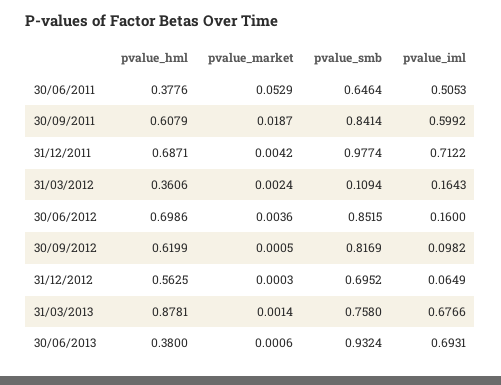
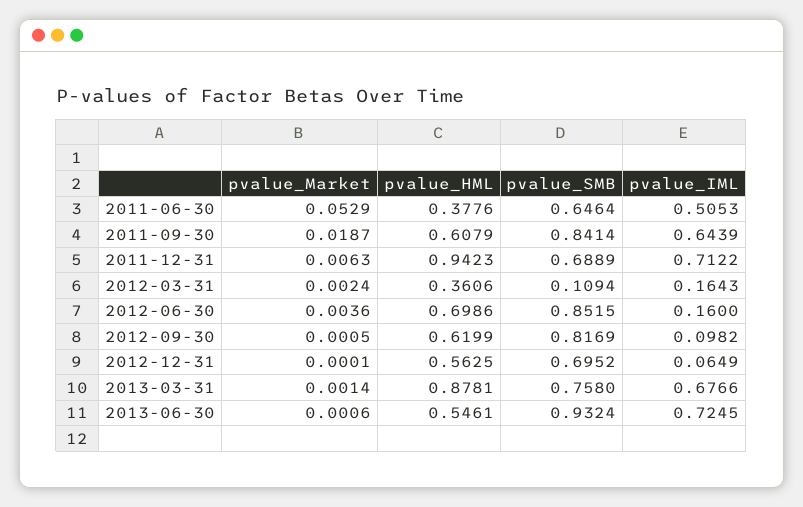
pvalue_iml, 30/09/2011: 0.5992 -> 0.6439
pvalue_hml, 31/12/2011: 0.6871 -> 0.9423
pvalue_market, 31/12/2011: 0.0042 -> 0.0063
pvalue_smb, 31/12/2011: 0.9774 -> 0.6889
pvalue_market, 31/12/2012: 0.0003 -> 0.0001
pvalue_hml, 30/06/2013: 0.38 -> 0.5461
pvalue_iml, 30/06/2013: 0.6931 -> 0.7245

